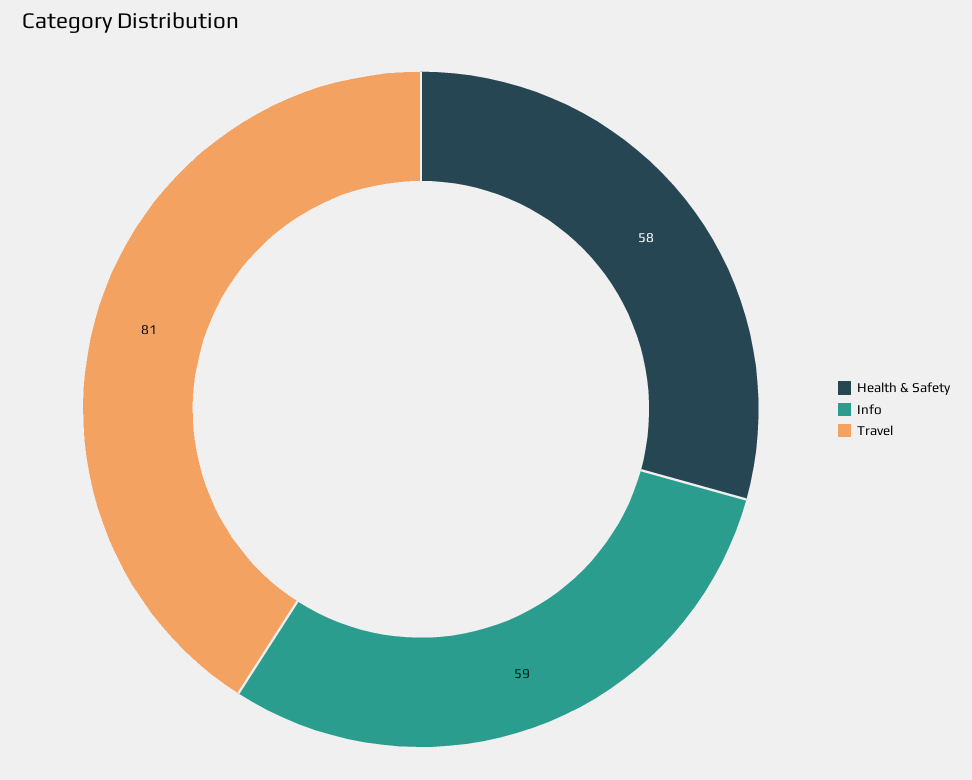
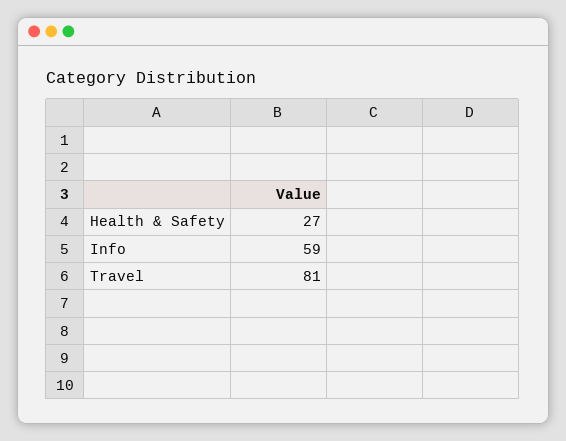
Health & Safety: 58 -> 27

